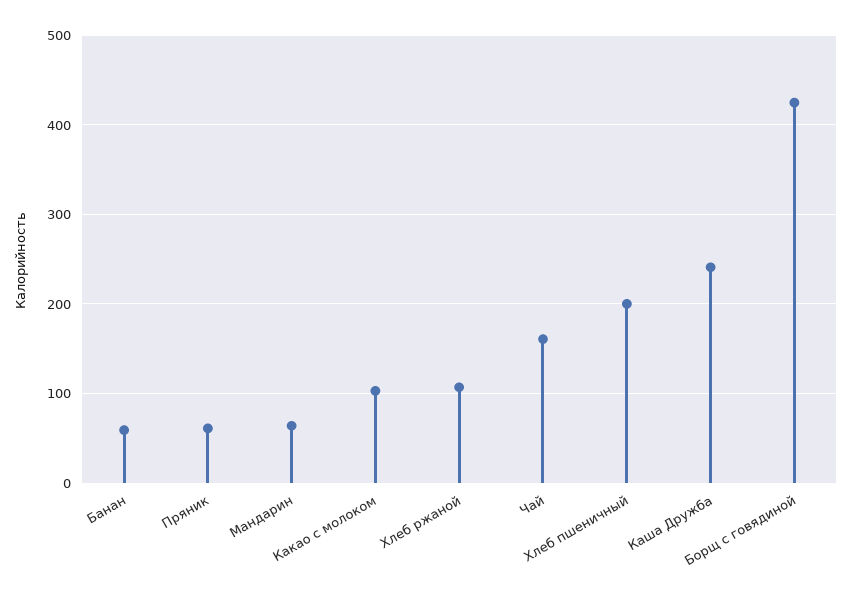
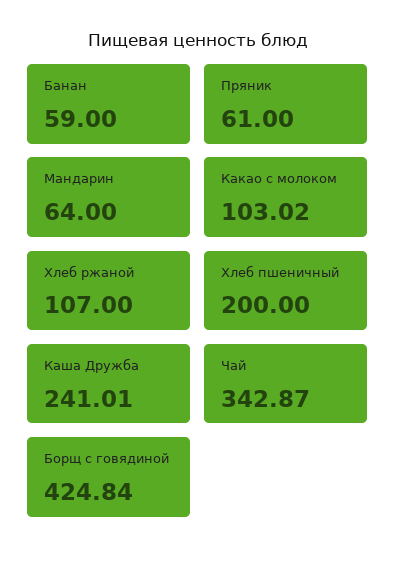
Чай: 160 -> 342.87

